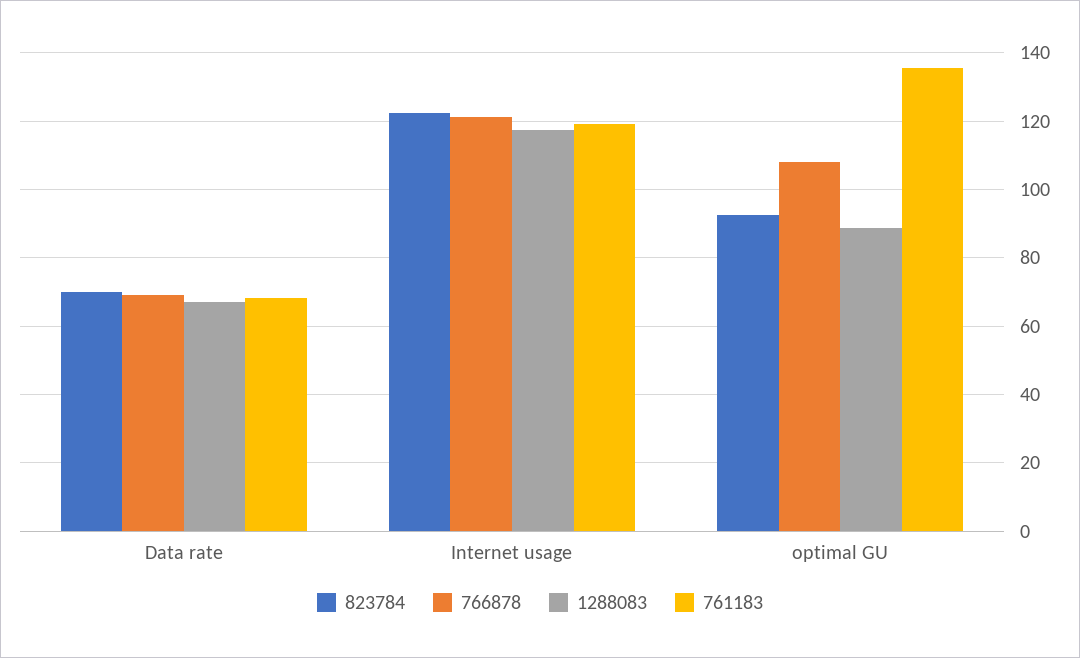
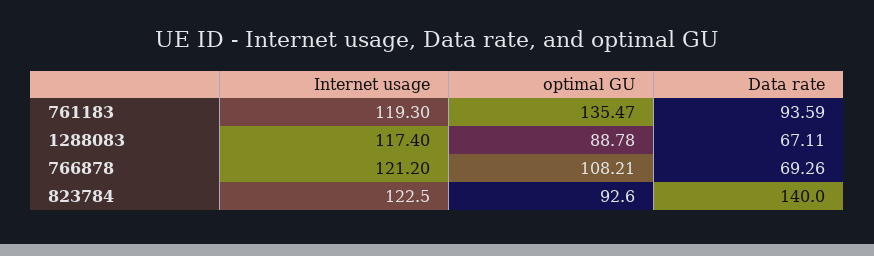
823784, Data rate: 70 -> 140
761183, Data rate: 68 -> 93.59

